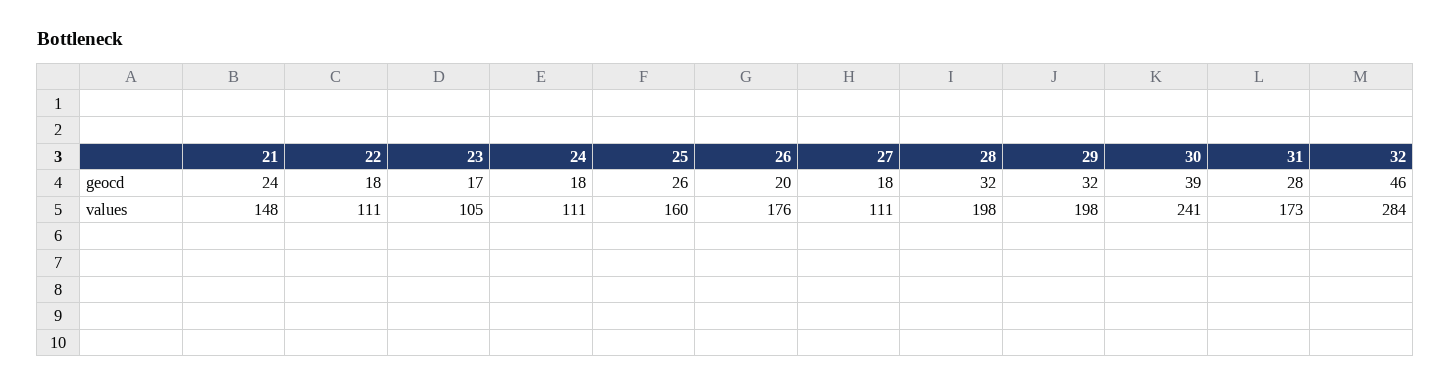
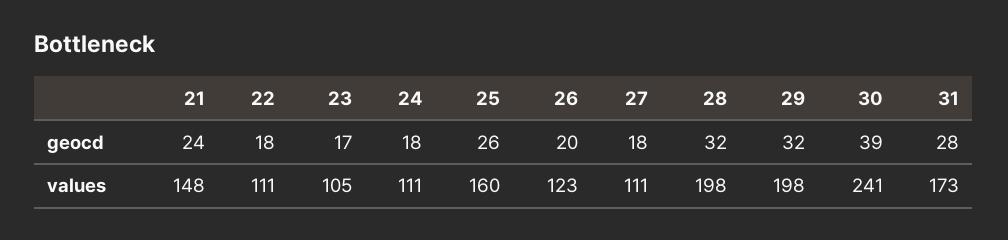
32, geocd: 46 -> none
26, values: 176 -> 123
32, values: 284 -> none

